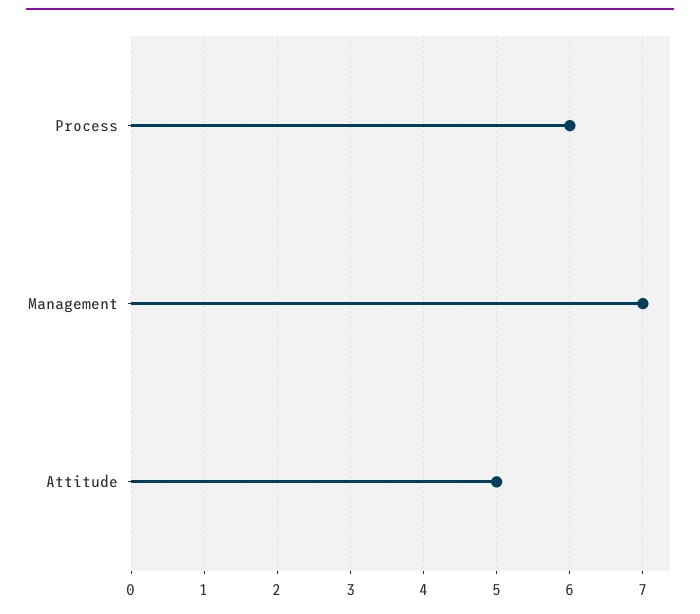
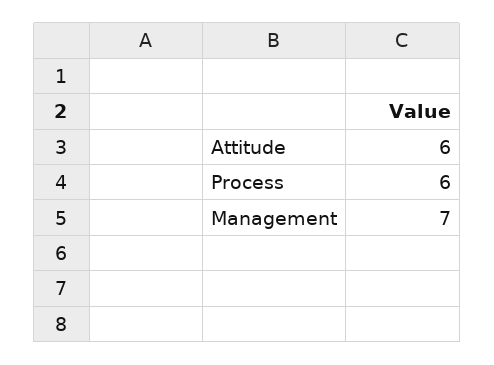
Attitude: 5 -> 6

